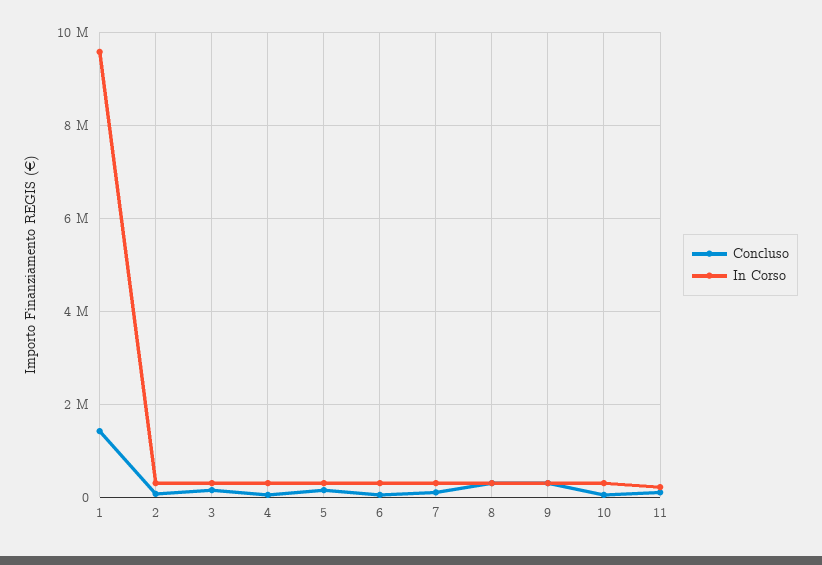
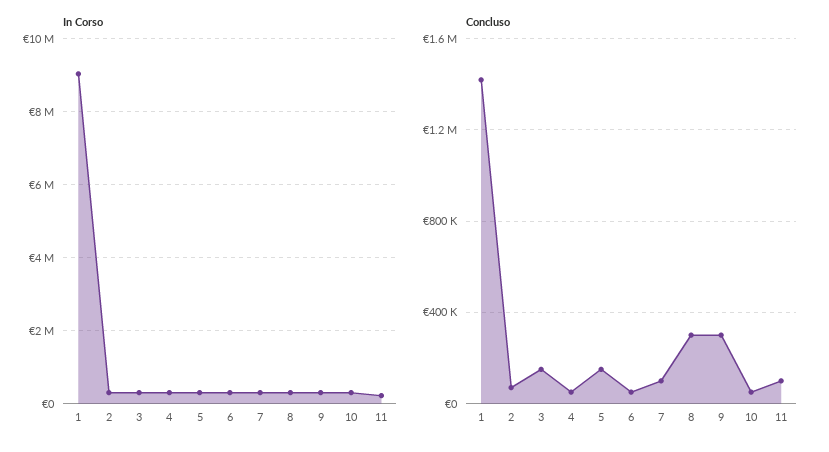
In Corso, 1: 9600000 -> 9000000

